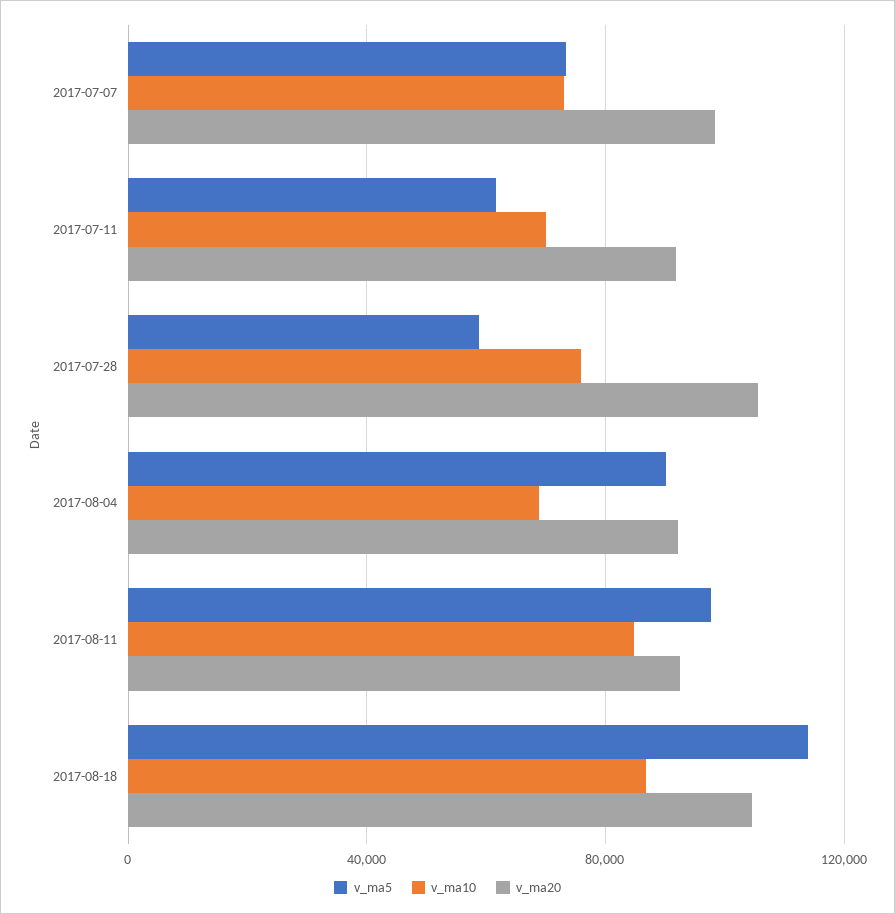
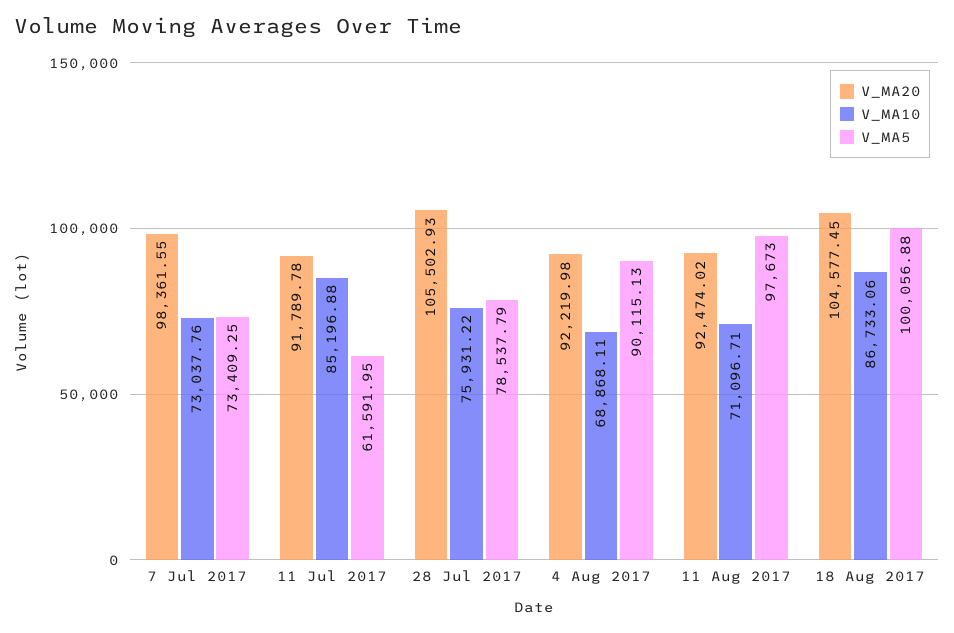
v_ma10, 2017-07-11: 70000 -> 85196.88
v_ma5, 2017-07-28: 60000 -> 78537.79
v_ma10, 2017-08-11: 85000 -> 71096.71
v_ma5, 2017-08-18: 115000 -> 100056.88

